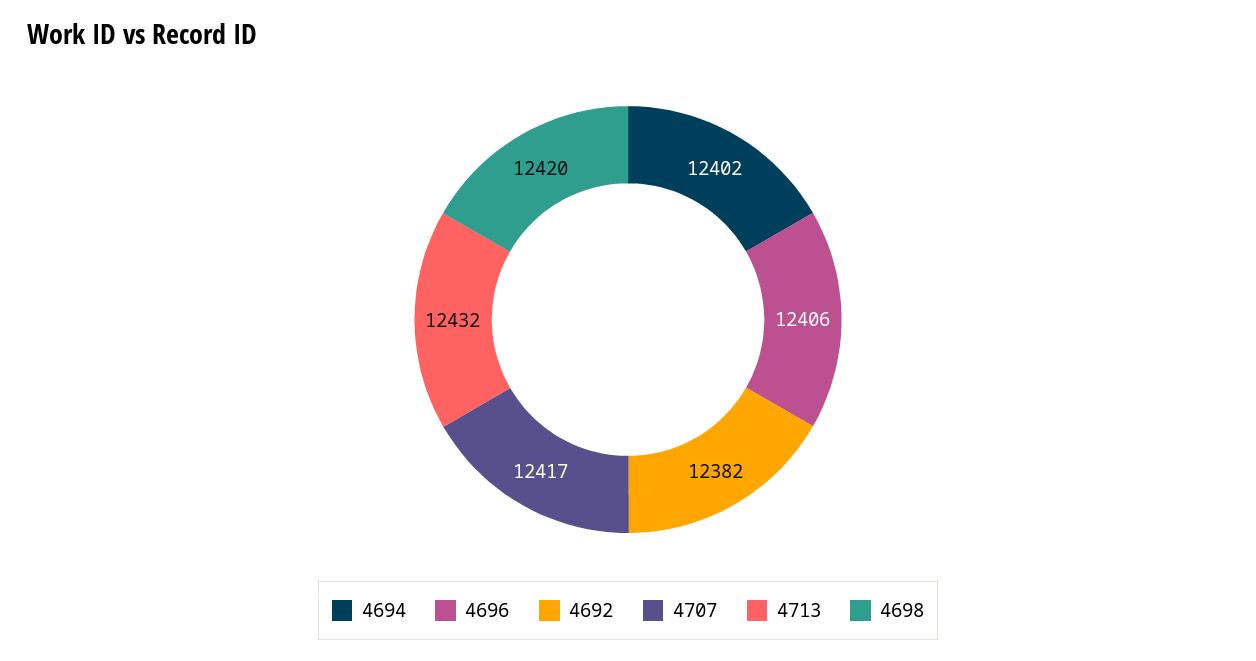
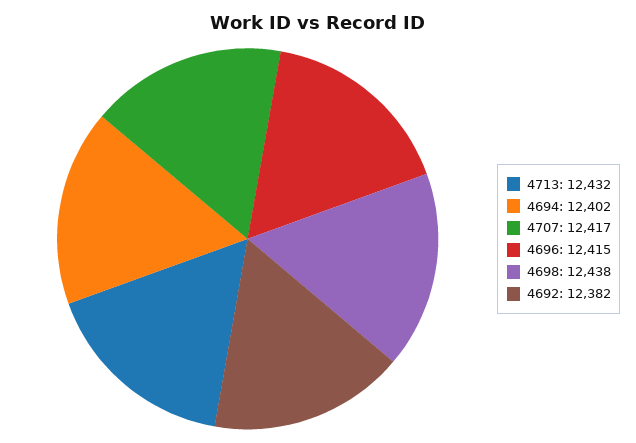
4696: 12406 -> 12415
4698: 12420 -> 12438

